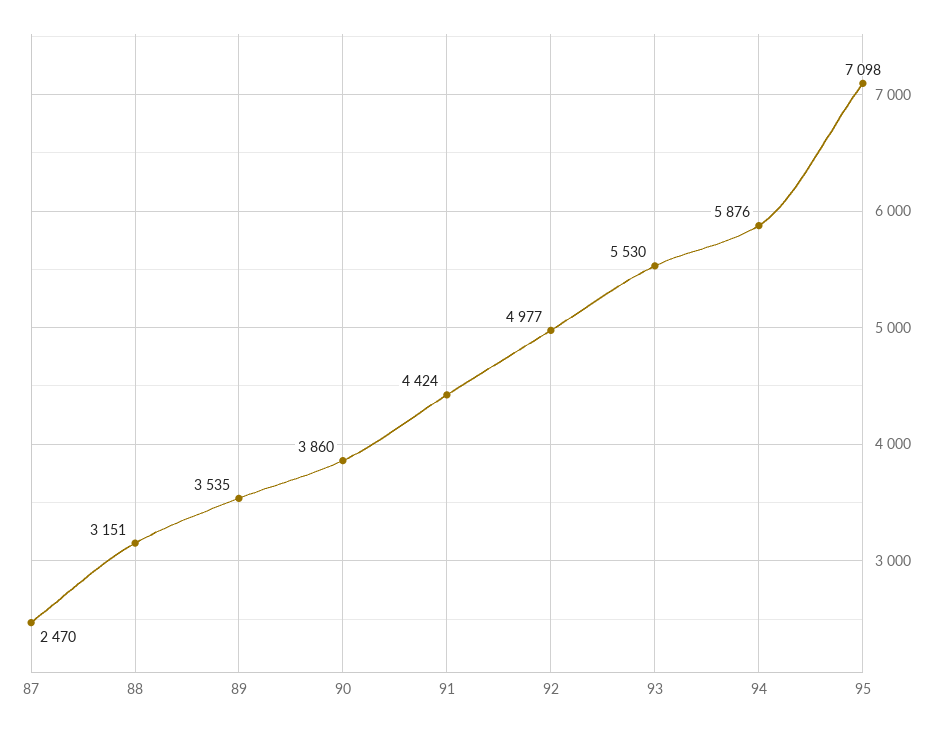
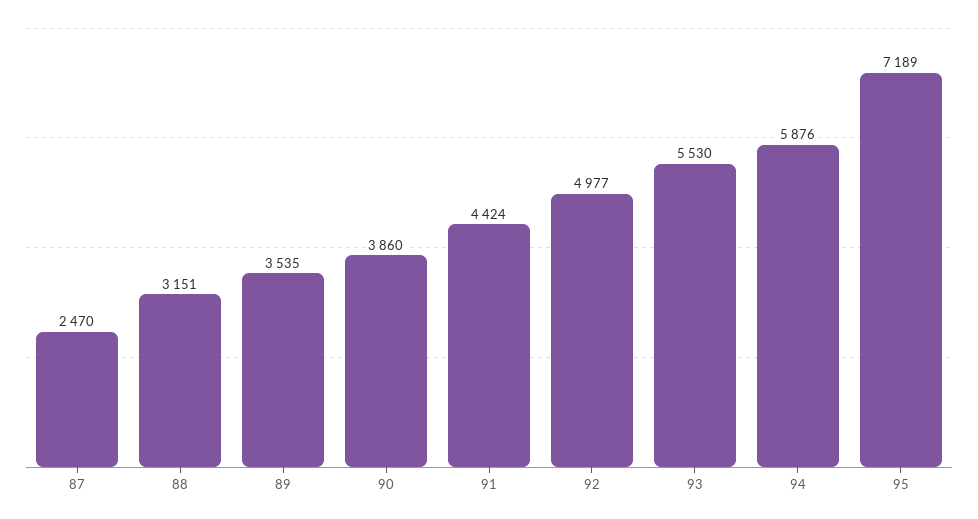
95: 7098 -> 7189

